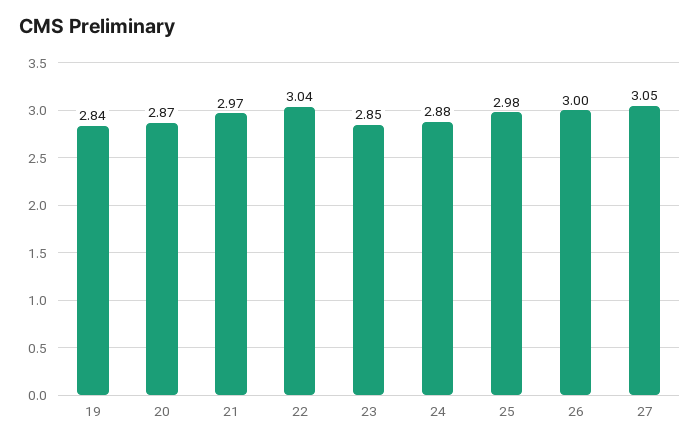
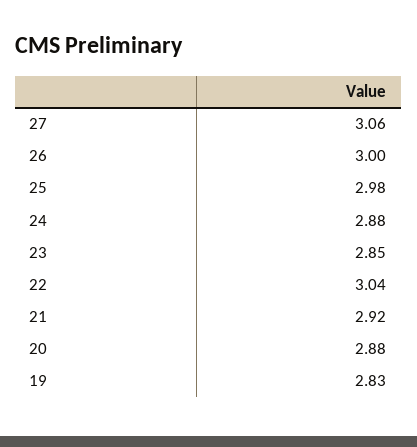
19: 2.84 -> 2.83
20: 2.87 -> 2.88
21: 2.97 -> 2.92
27: 3.05 -> 3.06

